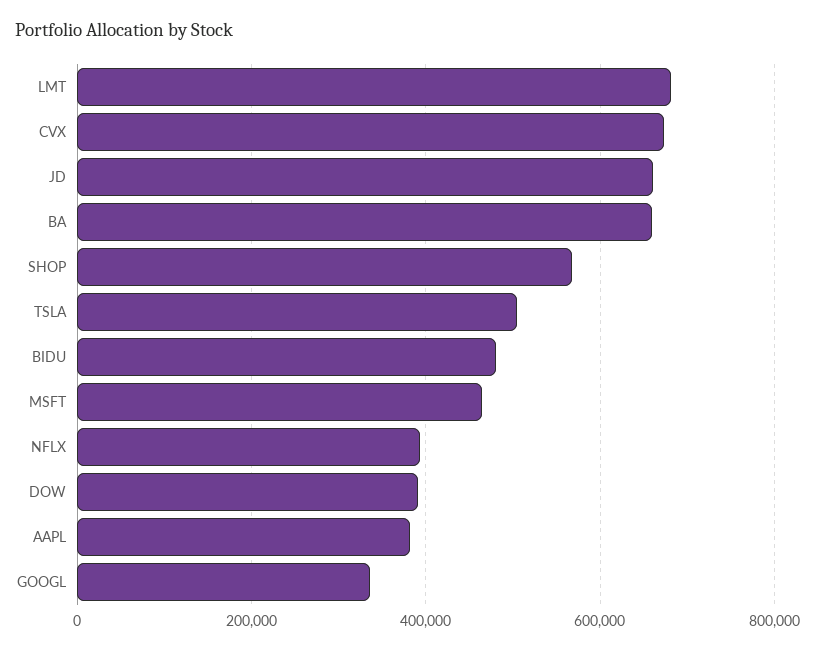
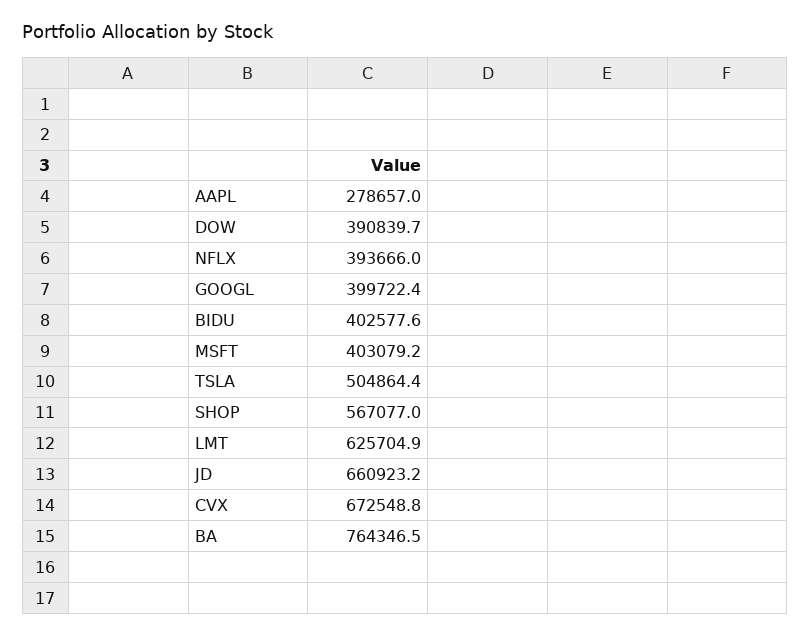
LMT: 680000 -> 625704.9
BA: 660000 -> 764346.5
BIDU: 480000 -> 402577.6
MSFT: 460000 -> 403079.2
AAPL: 380000 -> 278657
GOOGL: 340000 -> 399722.4

